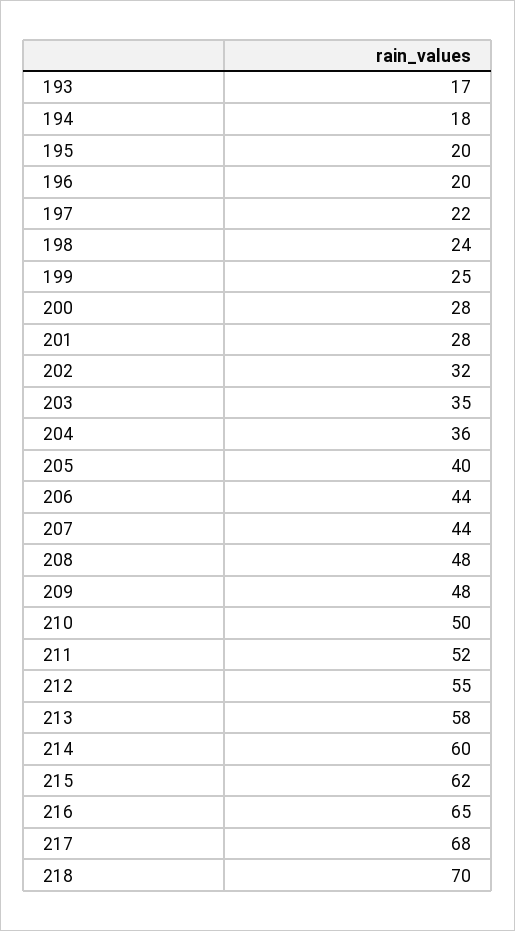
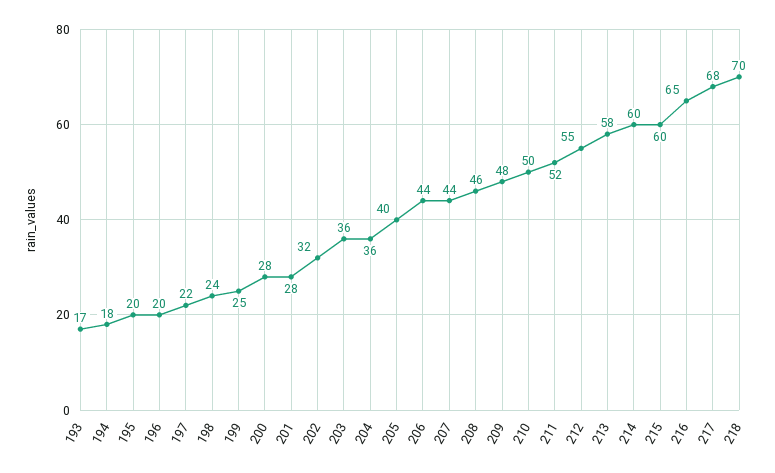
203: 35 -> 36
208: 48 -> 46
215: 62 -> 60

